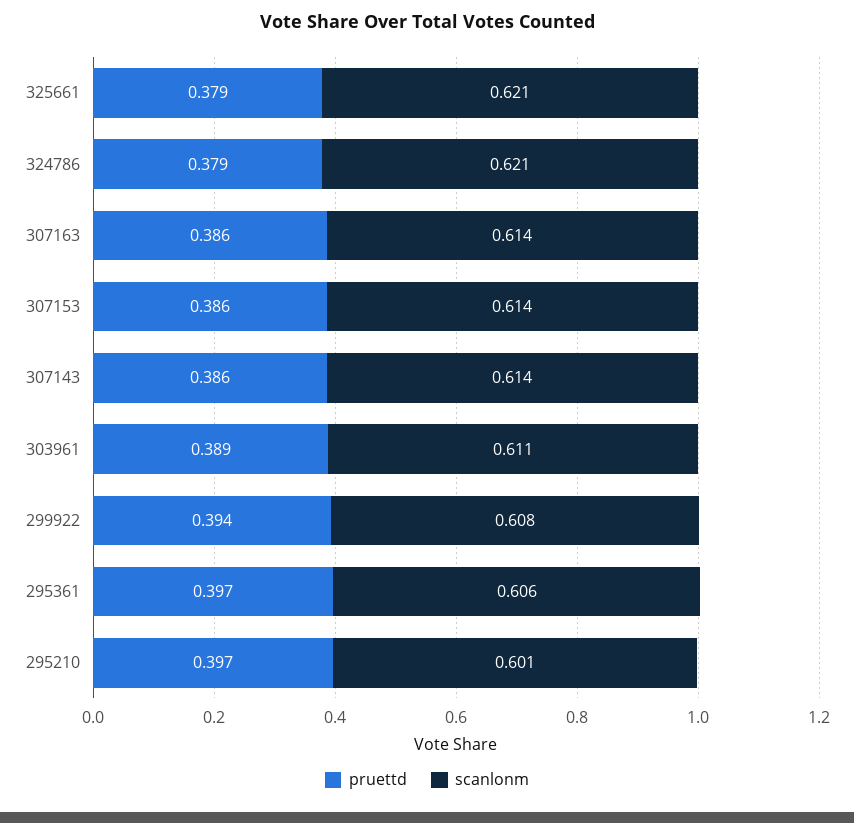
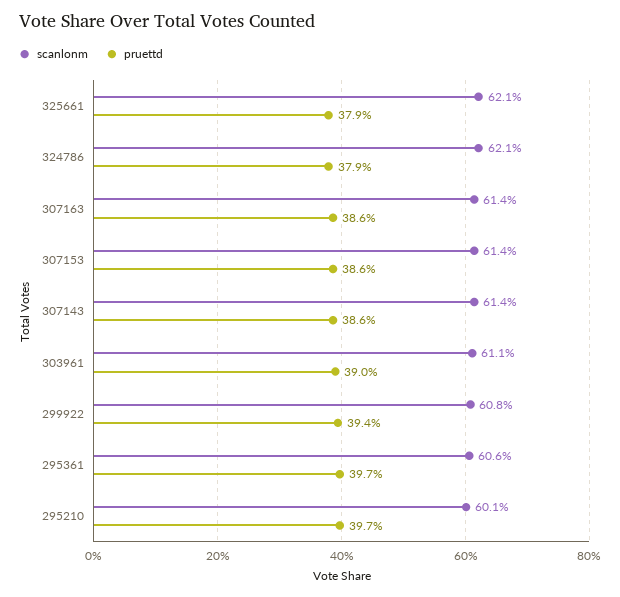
pruettd, 303961: 0.389 -> 0.39

